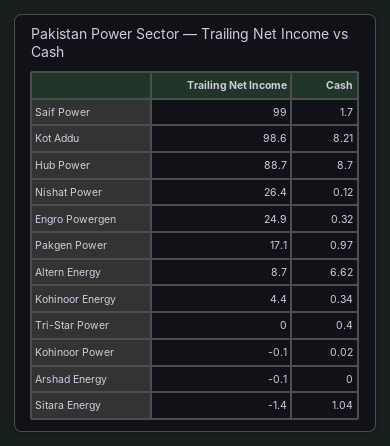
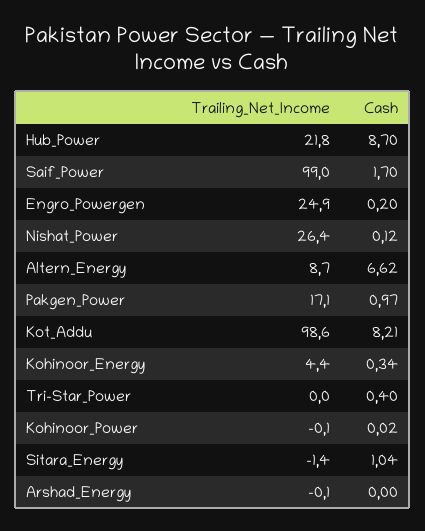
Trailing Net Income, Hub Power: 88.7 -> 21.8
Cash, Engro Powergen: 0.32 -> 0.2

